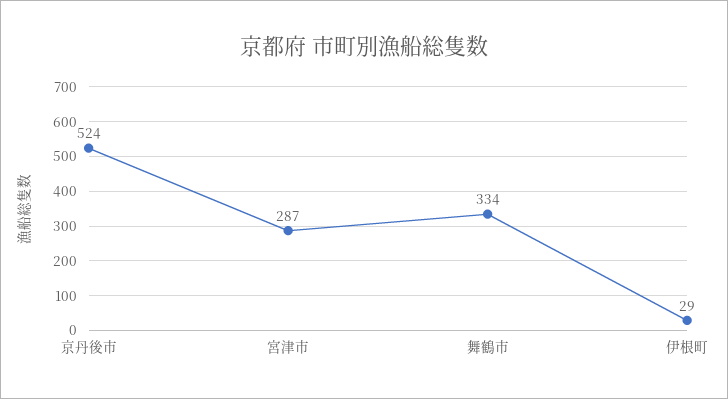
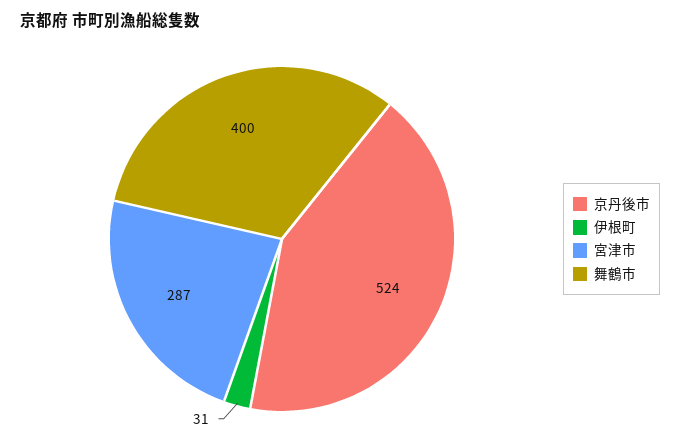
舞鶴市: 334 -> 400
伊根町: 29 -> 31

